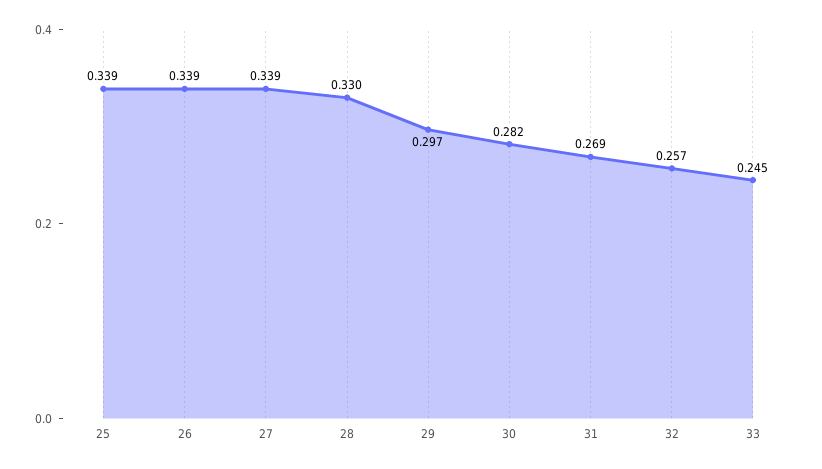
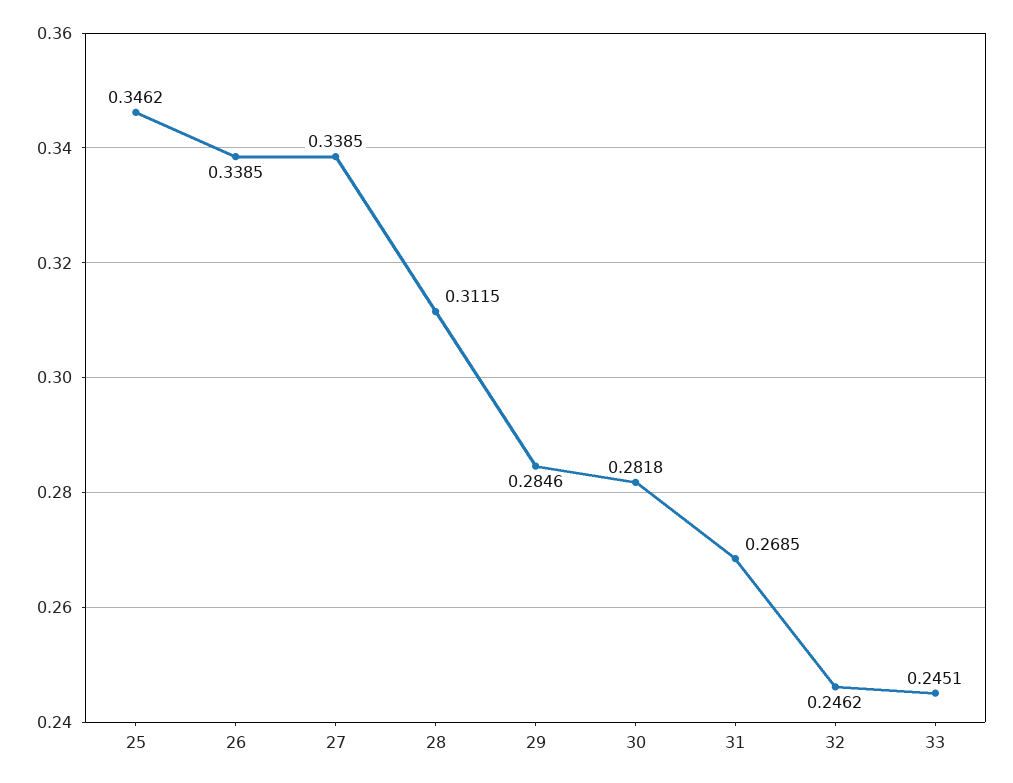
25: 0.339 -> 0.3462
28: 0.33 -> 0.3115
29: 0.297 -> 0.2846
32: 0.257 -> 0.2462

